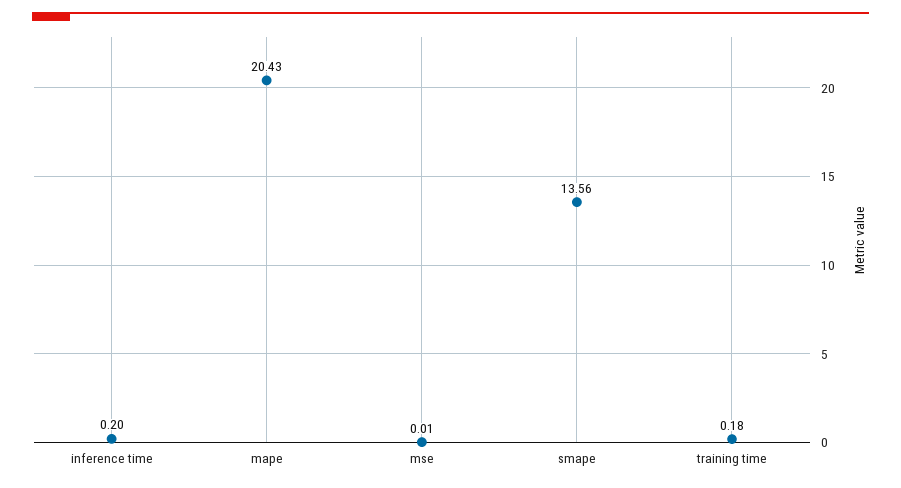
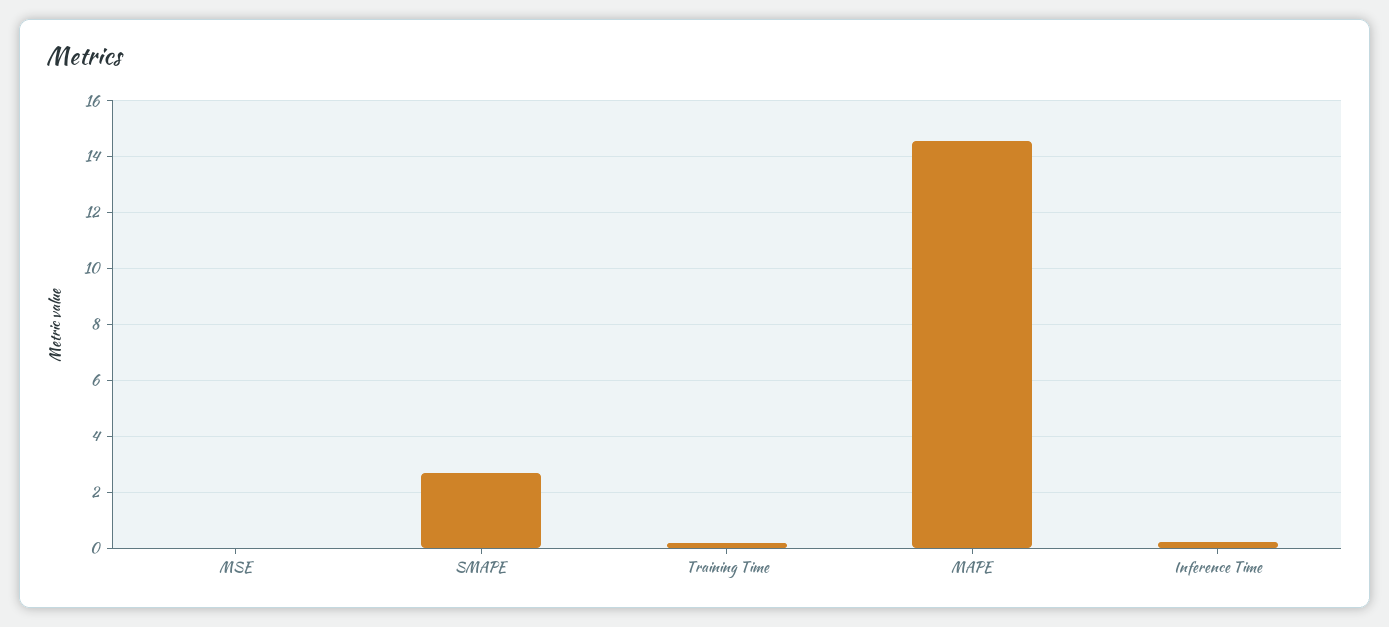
mape: 20.43 -> 14.5
smape: 13.56 -> 2.75

